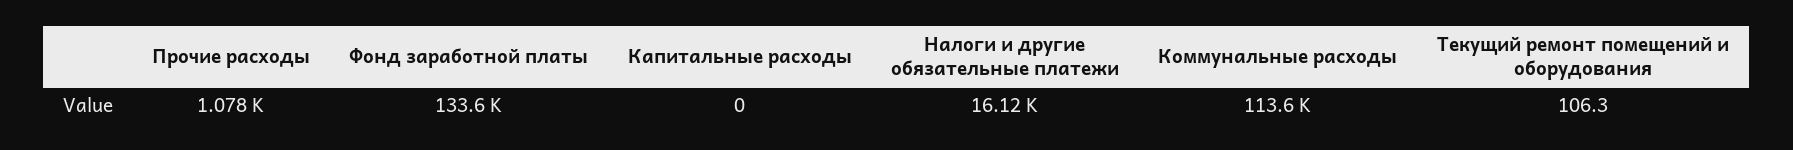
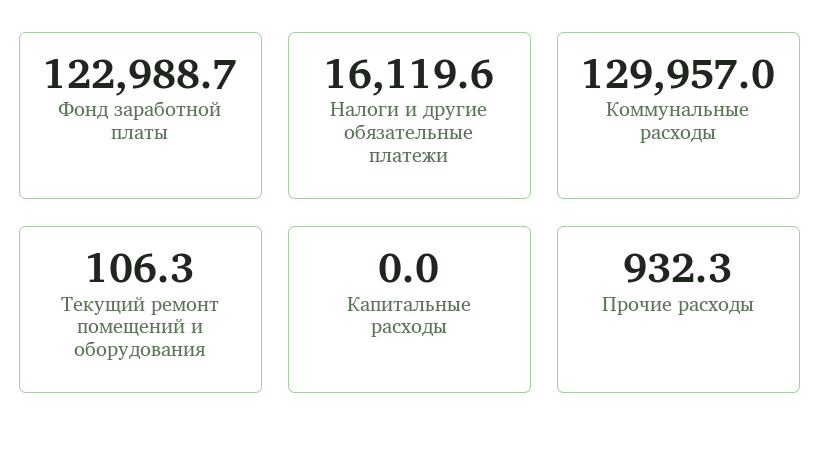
Прочие расходы: 1078 -> 932.3
Фонд заработной платы: 133600 -> 122988.7
Коммунальные расходы: 113600 -> 129957

